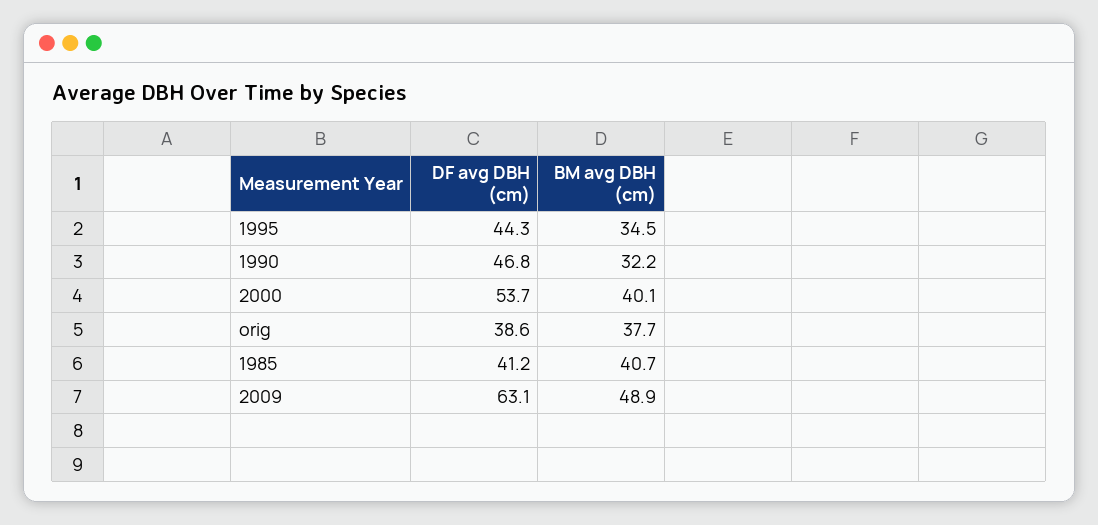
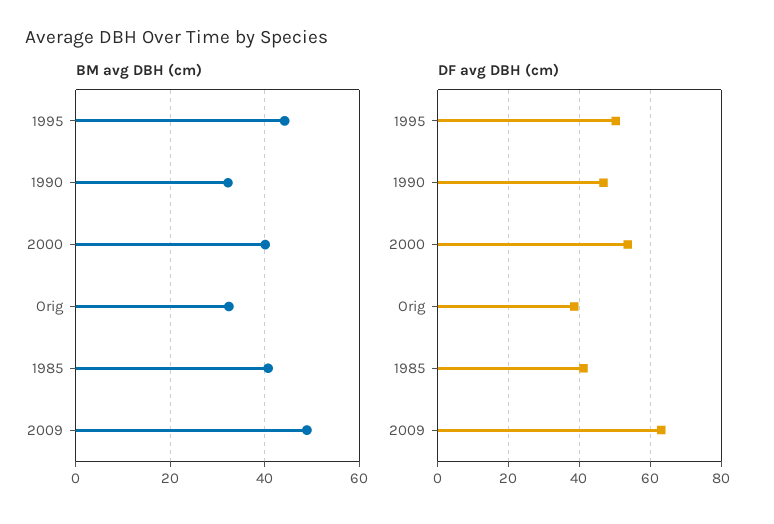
DF avg DBH (cm), 1995: 44.3 -> 50
BM avg DBH (cm), 1995: 34.5 -> 44
BM avg DBH (cm), orig: 37.7 -> 32

